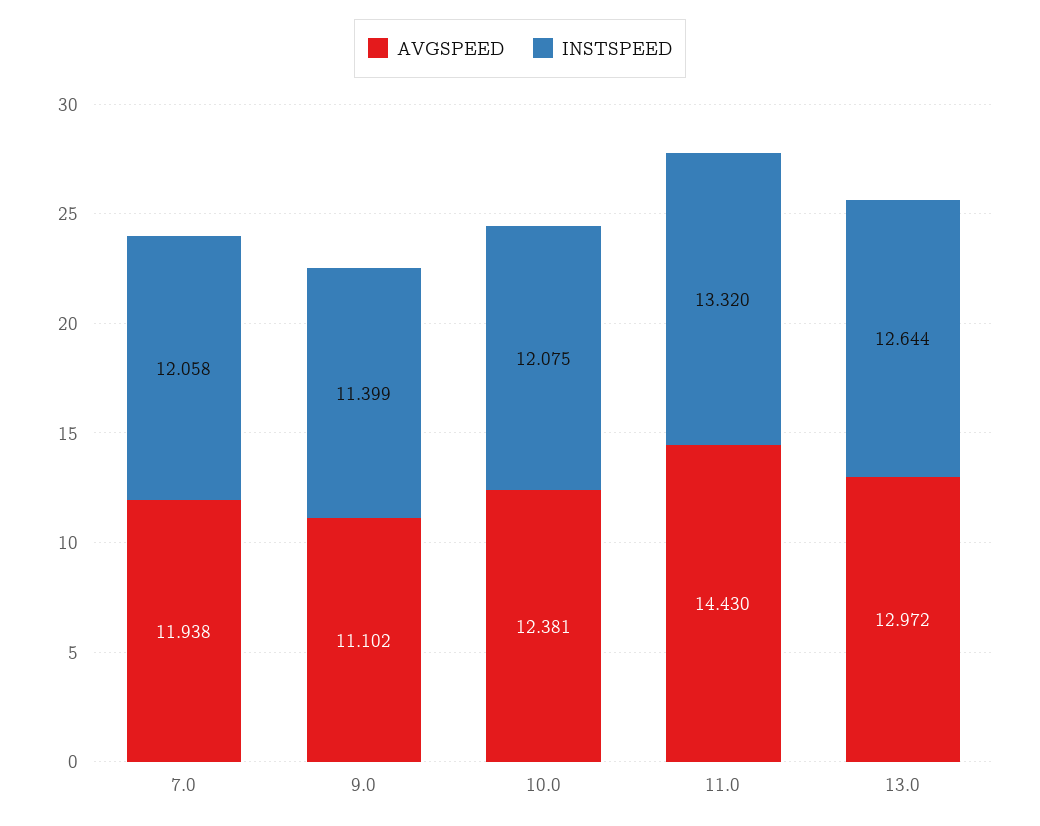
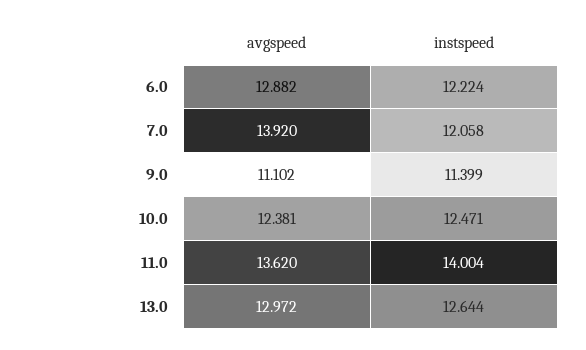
AVGSPEED, 7.0: 11.938 -> 13.92
INSTSPEED, 10.0: 12.075 -> 12.471
AVGSPEED, 11.0: 14.43 -> 13.62
INSTSPEED, 11.0: 13.32 -> 14.004
AVGSPEED, 6.0: none -> 12.882
INSTSPEED, 6.0: none -> 12.224

